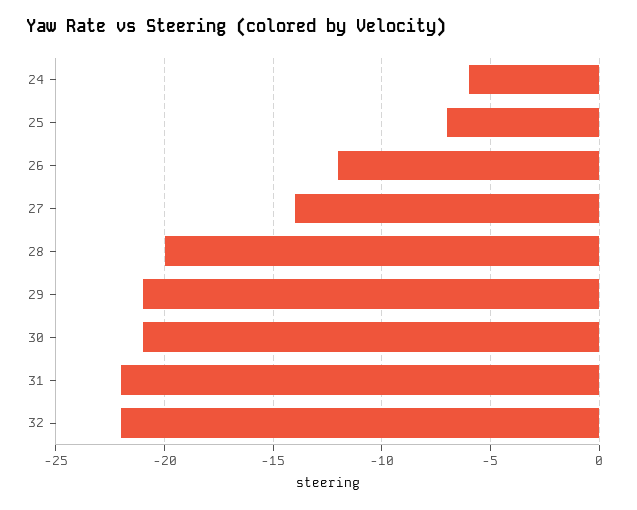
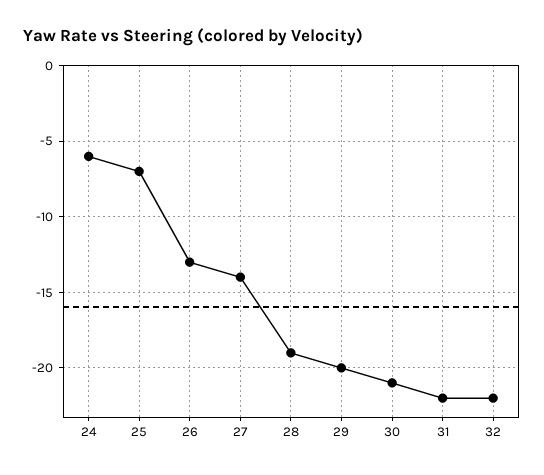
26: -12 -> -13
28: -20 -> -19
29: -21 -> -20

